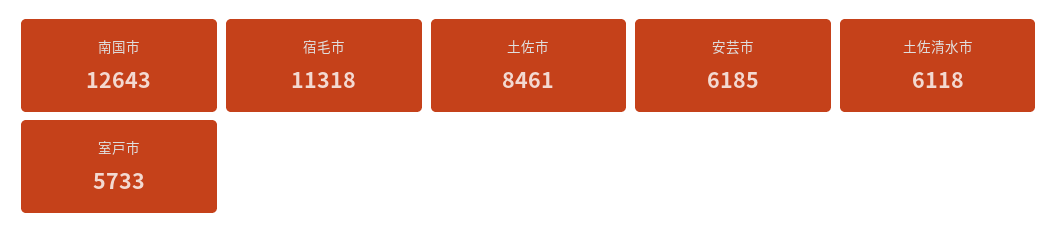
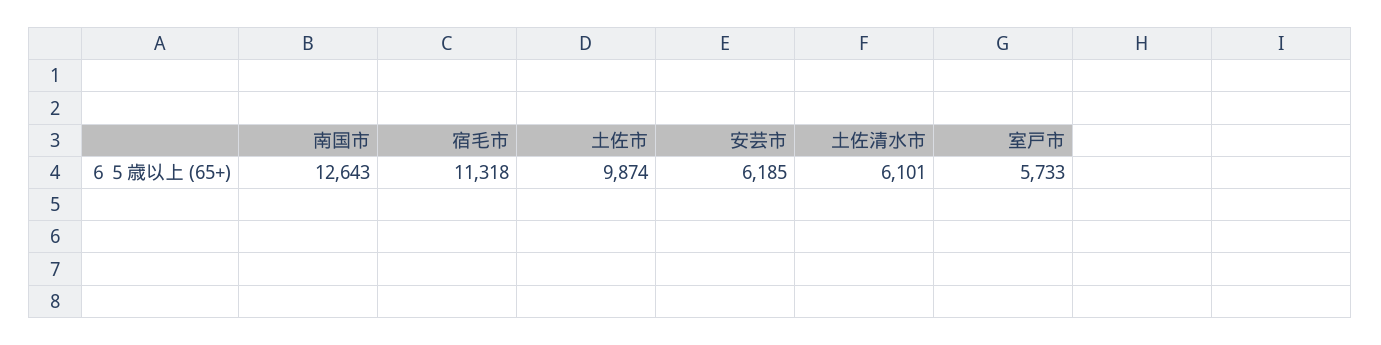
土佐市: 8461 -> 9874
土佐清水市: 6118 -> 6101

